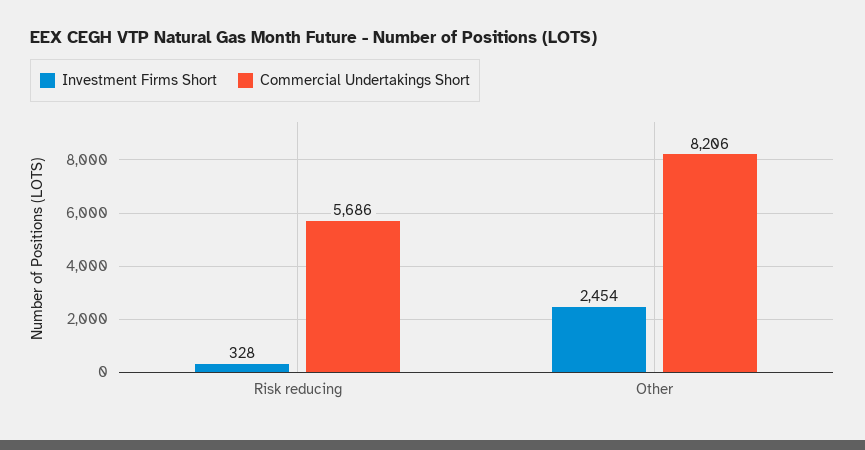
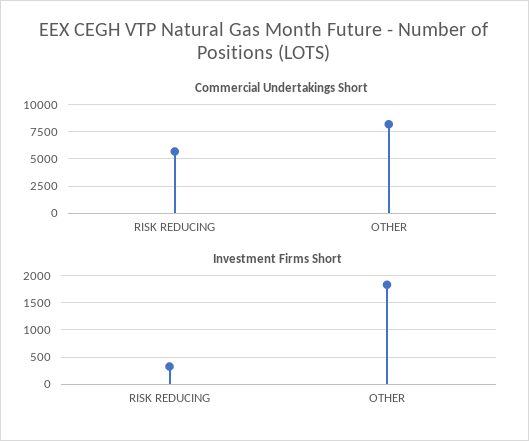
Investment Firms Short, Other: 2454 -> 1750

